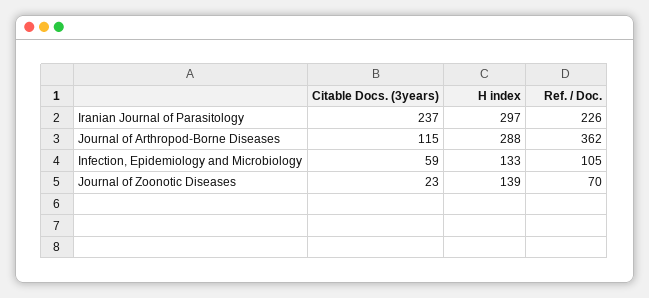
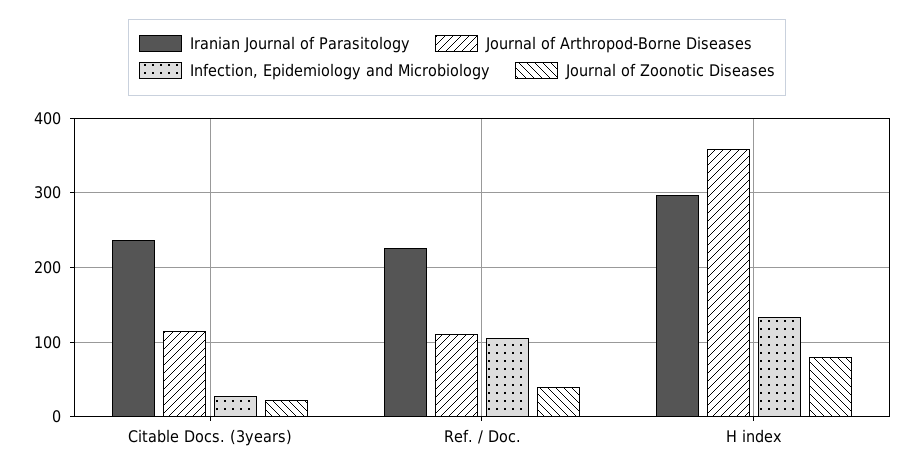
Journal of Arthropod-Borne Diseases, H index: 288 -> 360
Journal of Arthropod-Borne Diseases, Ref. / Doc.: 362 -> 110
Infection, Epidemiology and Microbiology, Citable Docs. (3years): 59 -> 30
Journal of Zoonotic Diseases, H index: 139 -> 80
Journal of Zoonotic Diseases, Ref. / Doc.: 70 -> 40

